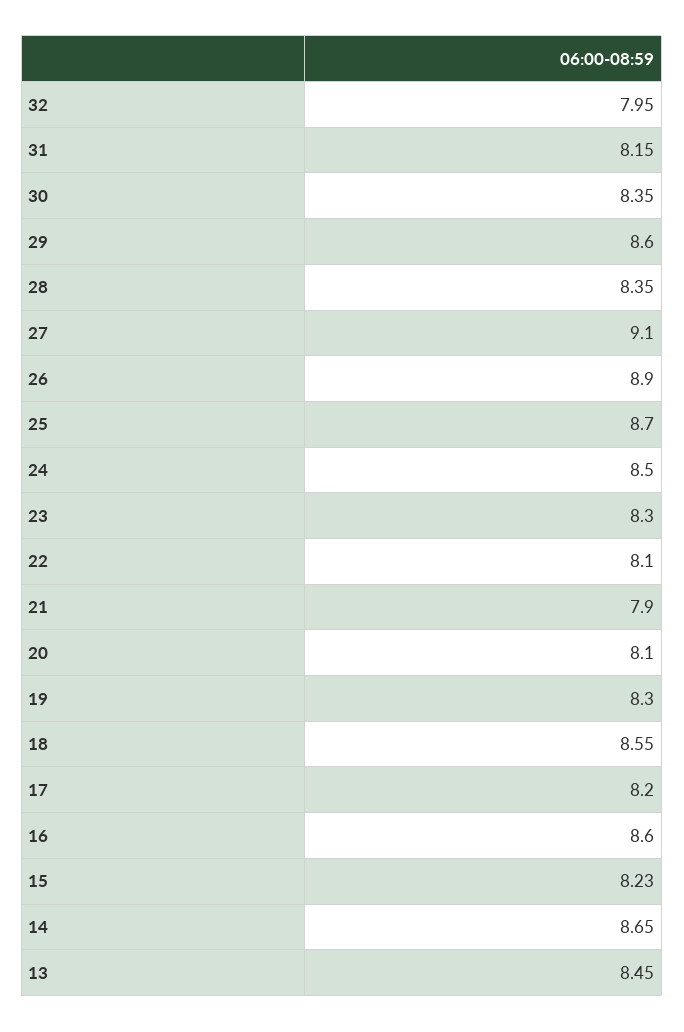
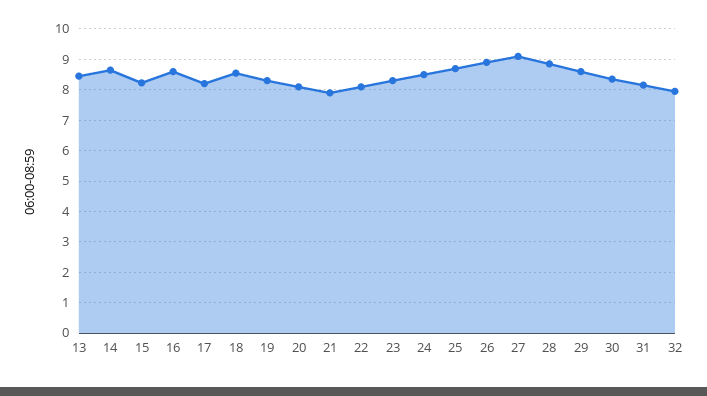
28: 8.35 -> 8.8

